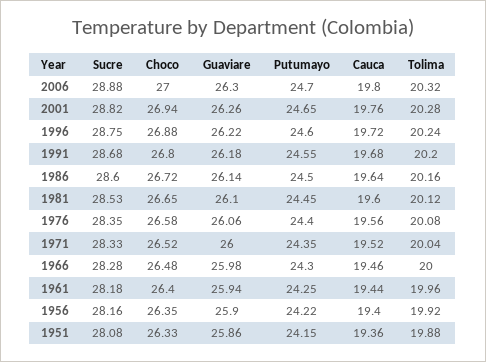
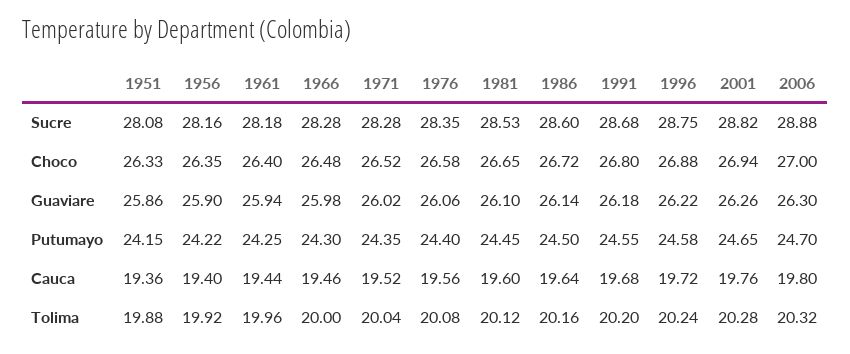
Putumayo, 1996: 24.6 -> 24.58
Sucre, 1971: 28.33 -> 28.28
Guaviare, 1971: 26 -> 26.02

